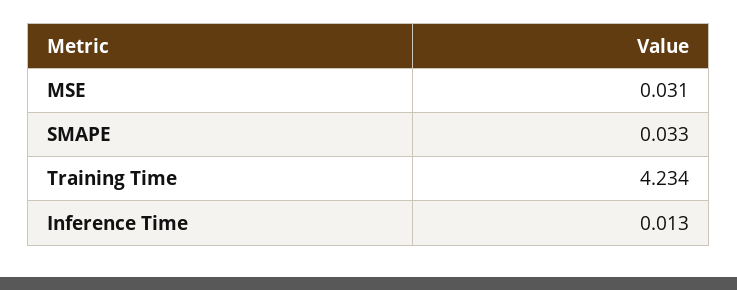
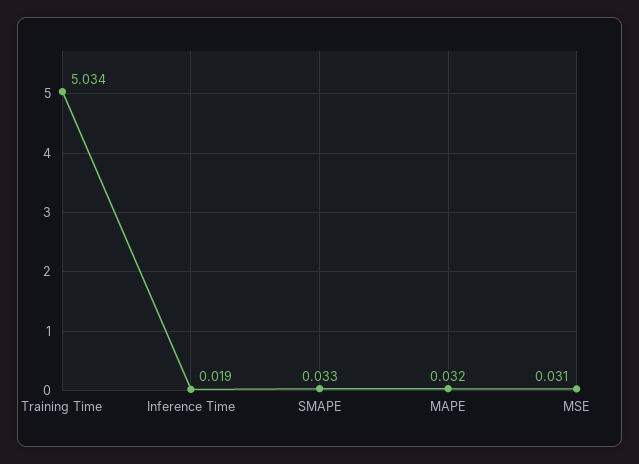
Training Time: 4.234 -> 5.034
Inference Time: 0.013 -> 0.019
MAPE: none -> 0.032

